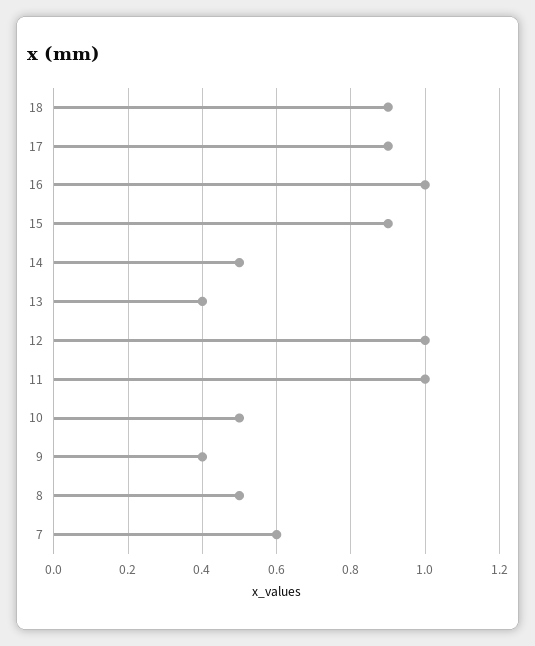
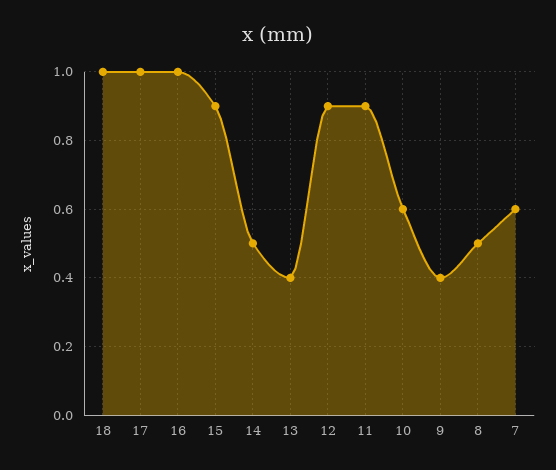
18: 0.9 -> 1
17: 0.9 -> 1
12: 1 -> 0.9
11: 1 -> 0.9
10: 0.5 -> 0.6

